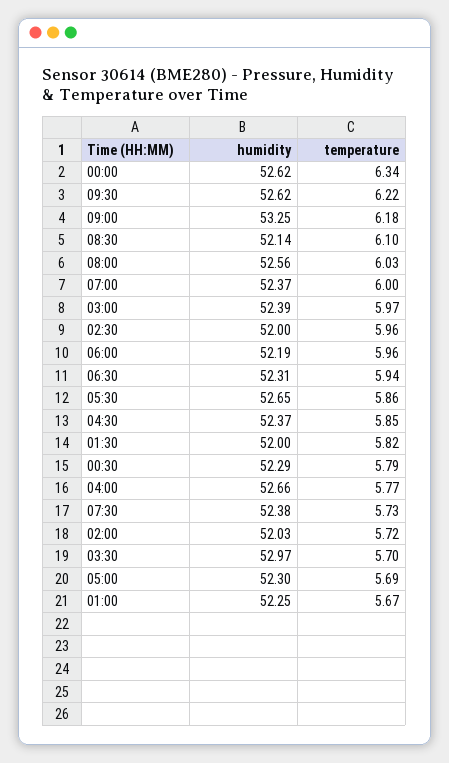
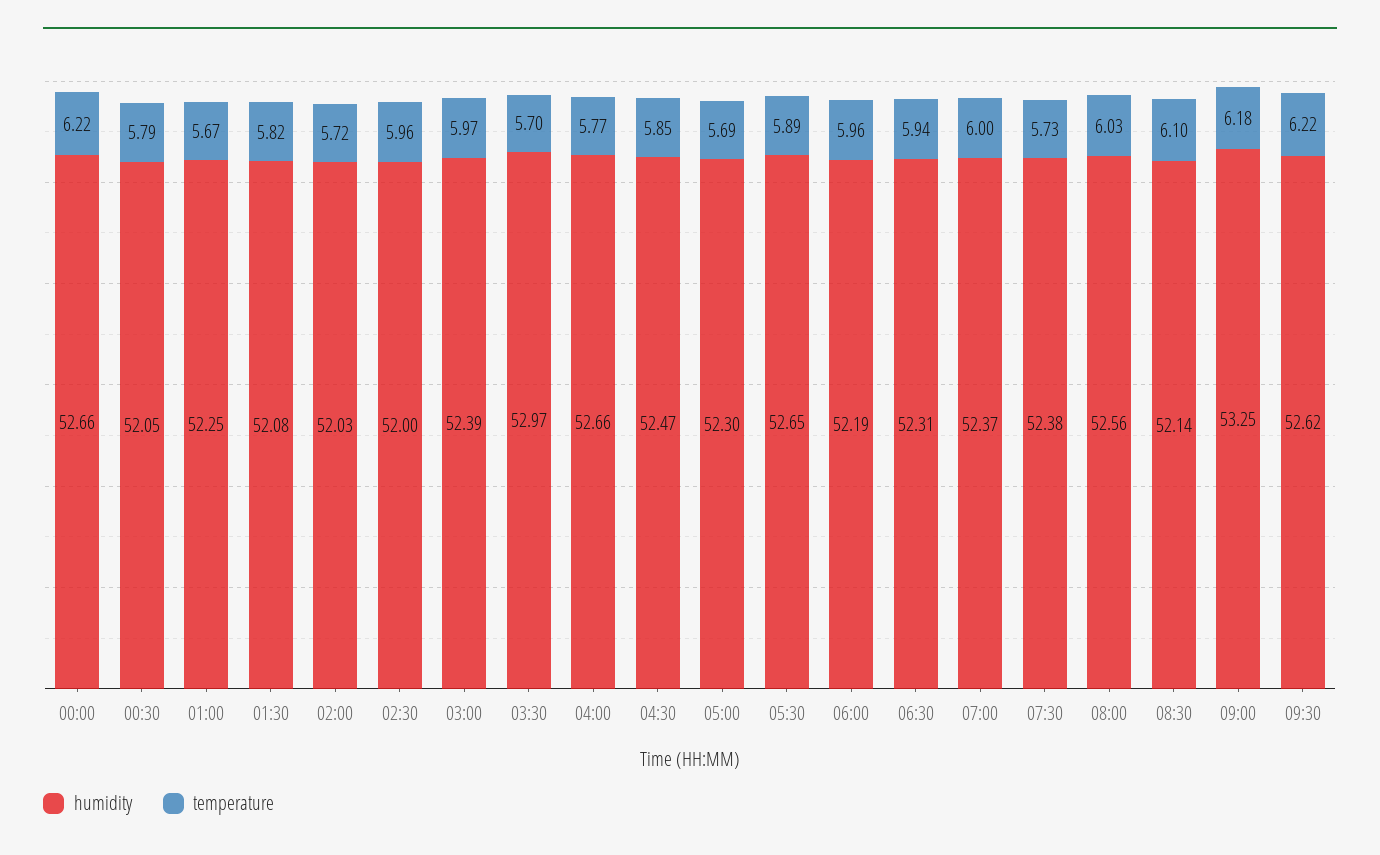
humidity, 00:00: 52.62 -> 52.66
temperature, 00:00: 6.34 -> 6.22
temperature, 05:30: 5.86 -> 5.89
humidity, 04:30: 52.37 -> 52.47
humidity, 01:30: 52 -> 52.08
humidity, 00:30: 52.29 -> 52.05

